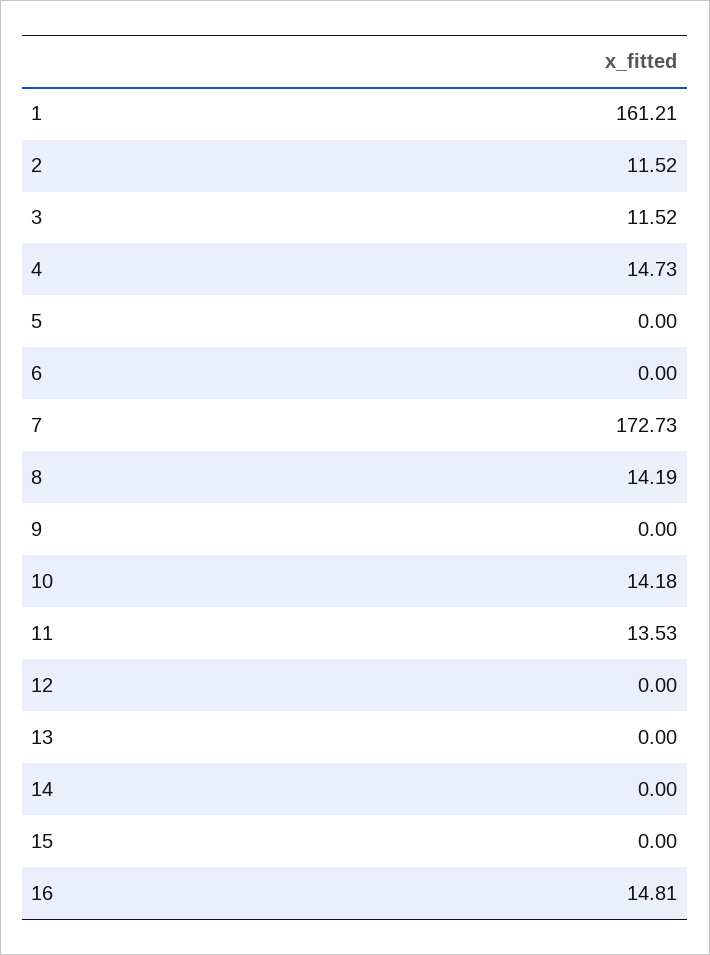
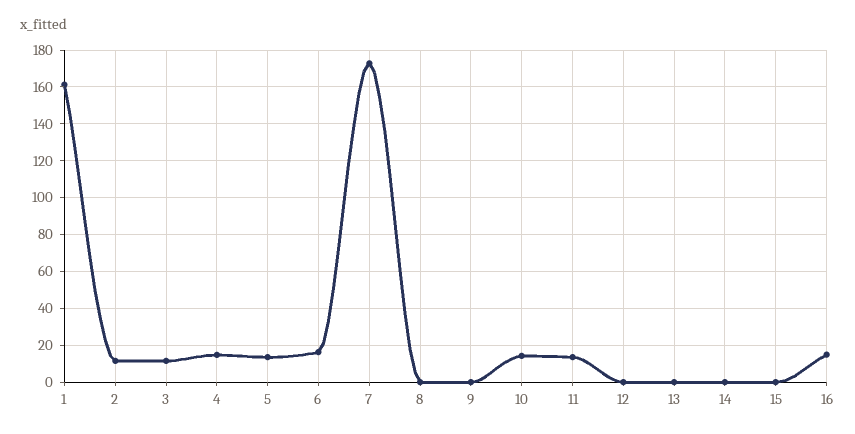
5: 0 -> 15
6: 0 -> 15
8: 14.19 -> 0

